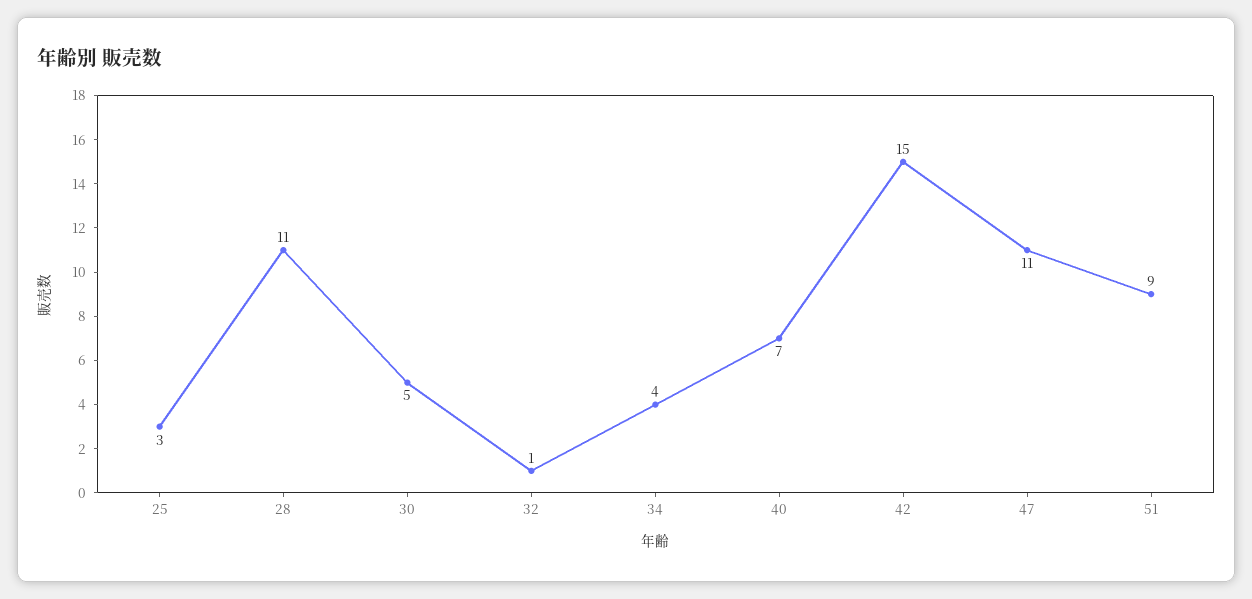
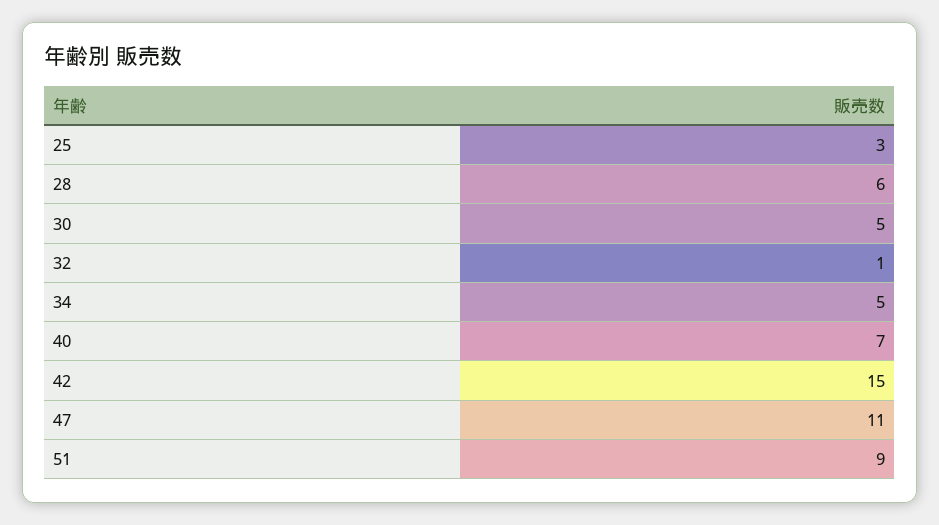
28: 11 -> 6
34: 4 -> 5

